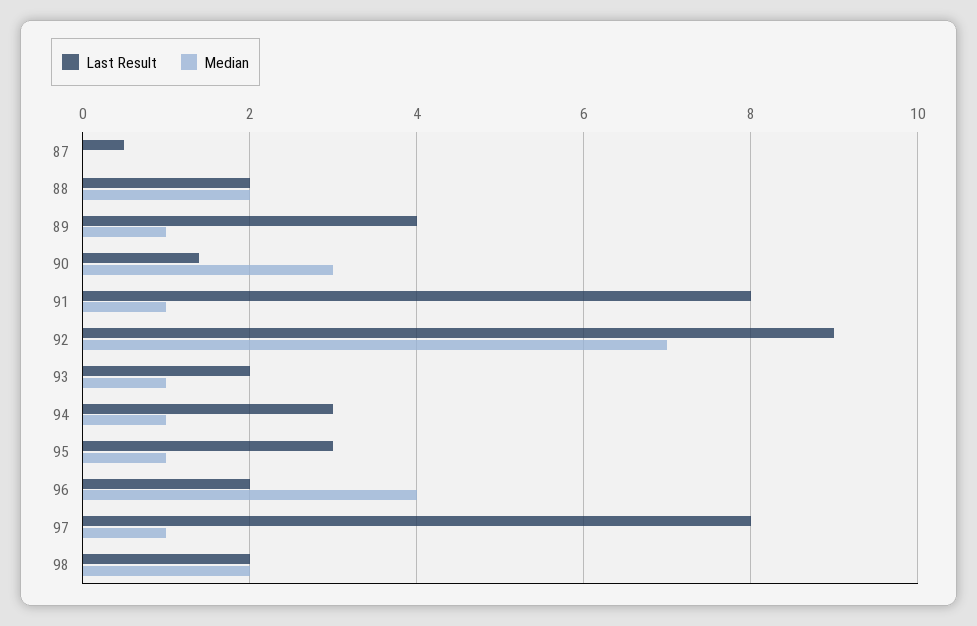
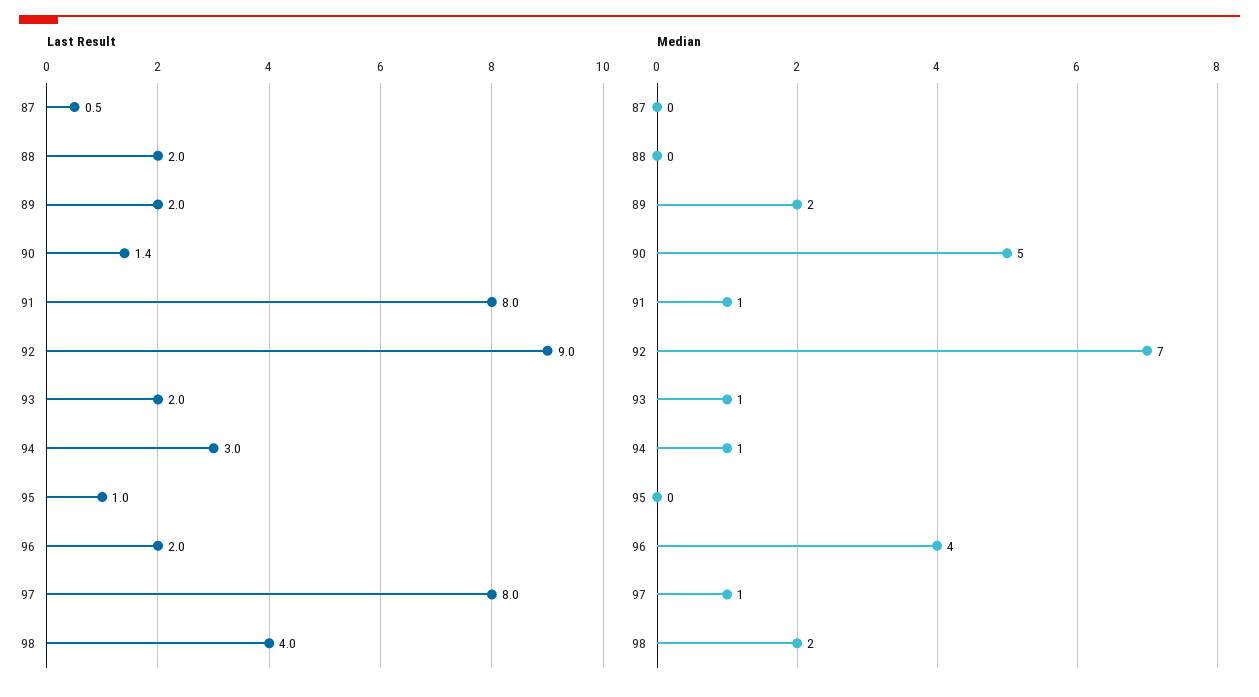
Median, 88: 2 -> 0
Last Result, 89: 4 -> 2
Median, 89: 1 -> 2
Median, 90: 3 -> 5
Last Result, 95: 3 -> 1
Median, 95: 1 -> 0
Last Result, 98: 2 -> 4

